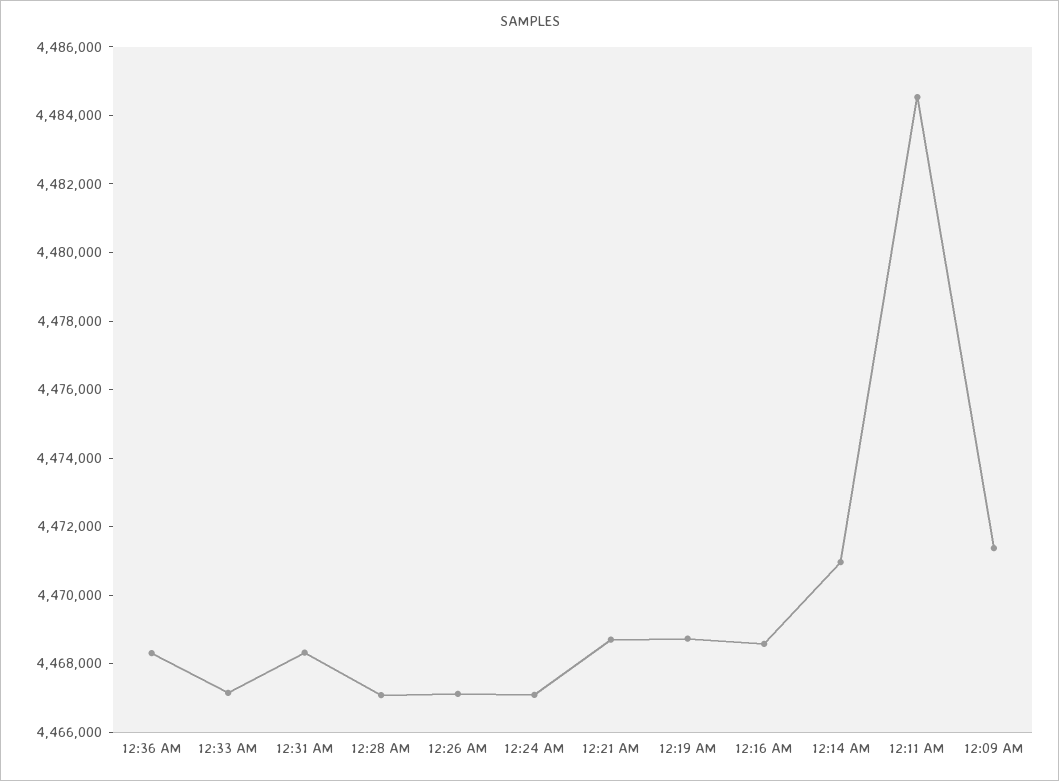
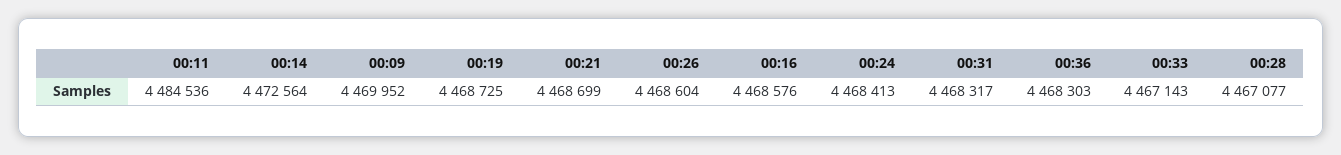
12:26 AM: 4467000 -> 4468604
12:24 AM: 4467000 -> 4468413
12:14 AM: 4471000 -> 4472564
12:09 AM: 4471500 -> 4469952

